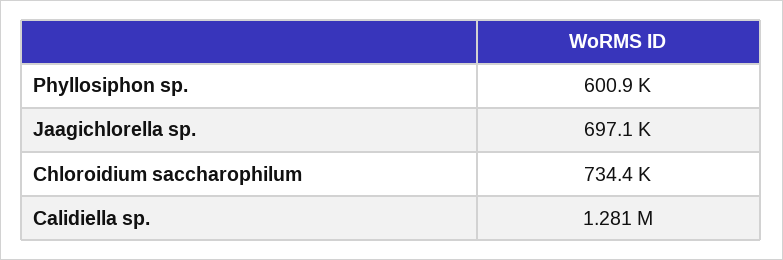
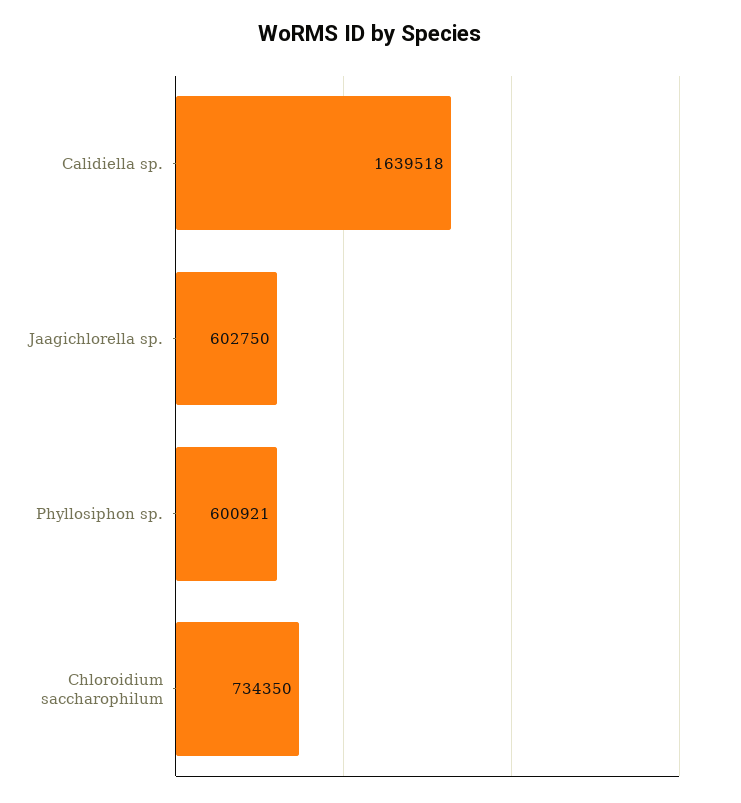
Jaagichlorella sp.: 697100 -> 602750
Calidiella sp.: 1281000 -> 1639518

